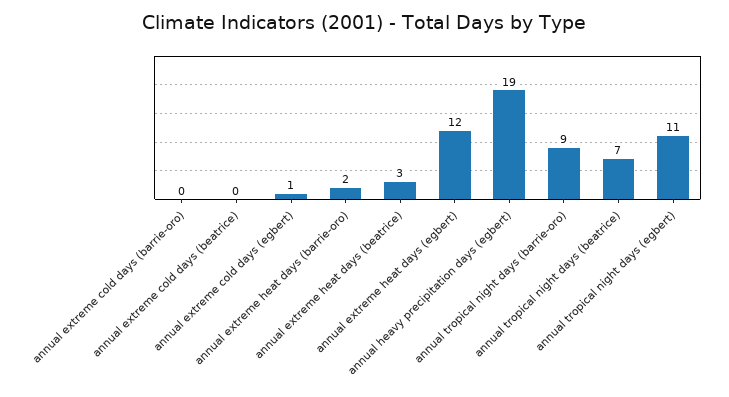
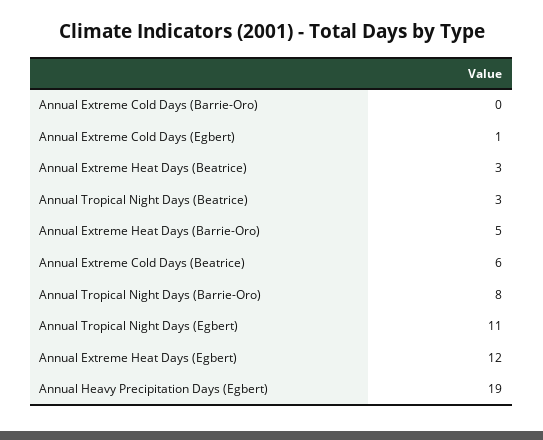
annual extreme cold days (beatrice): 0 -> 6
annual extreme heat days (barrie-oro): 2 -> 5
annual tropical night days (barrie-oro): 9 -> 8
annual tropical night days (beatrice): 7 -> 3

